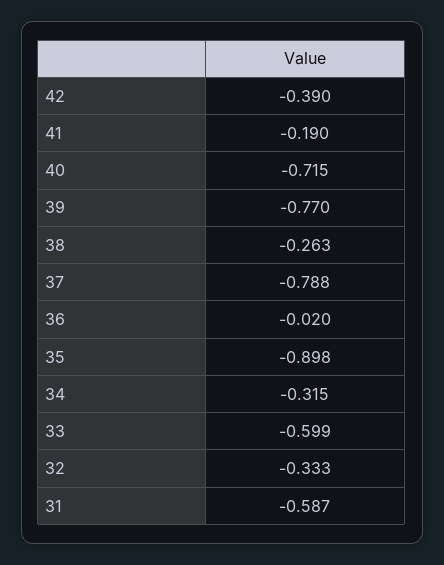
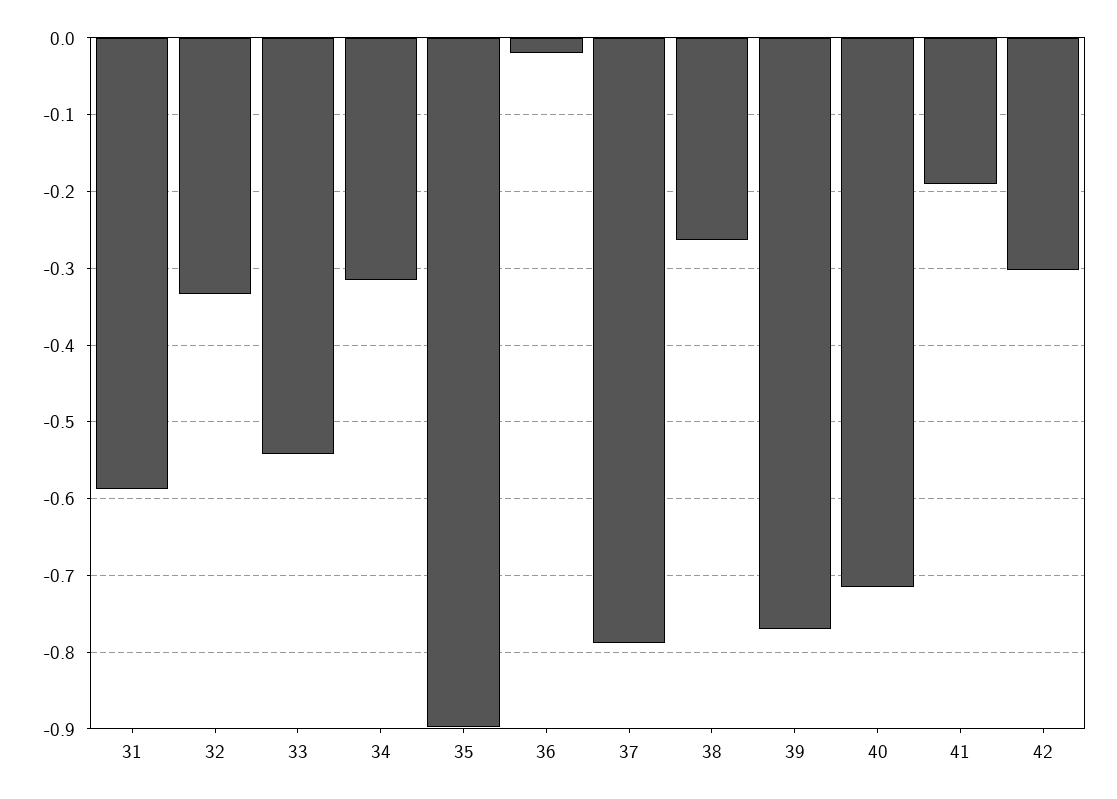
42: -0.39 -> -0.3
33: -0.599 -> -0.54

